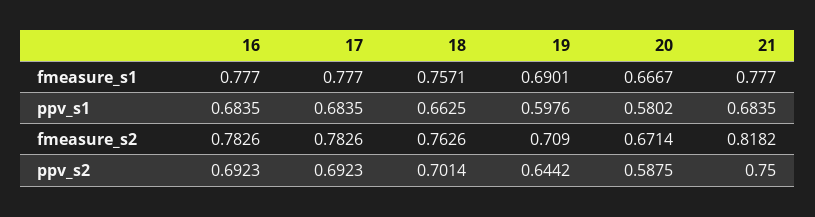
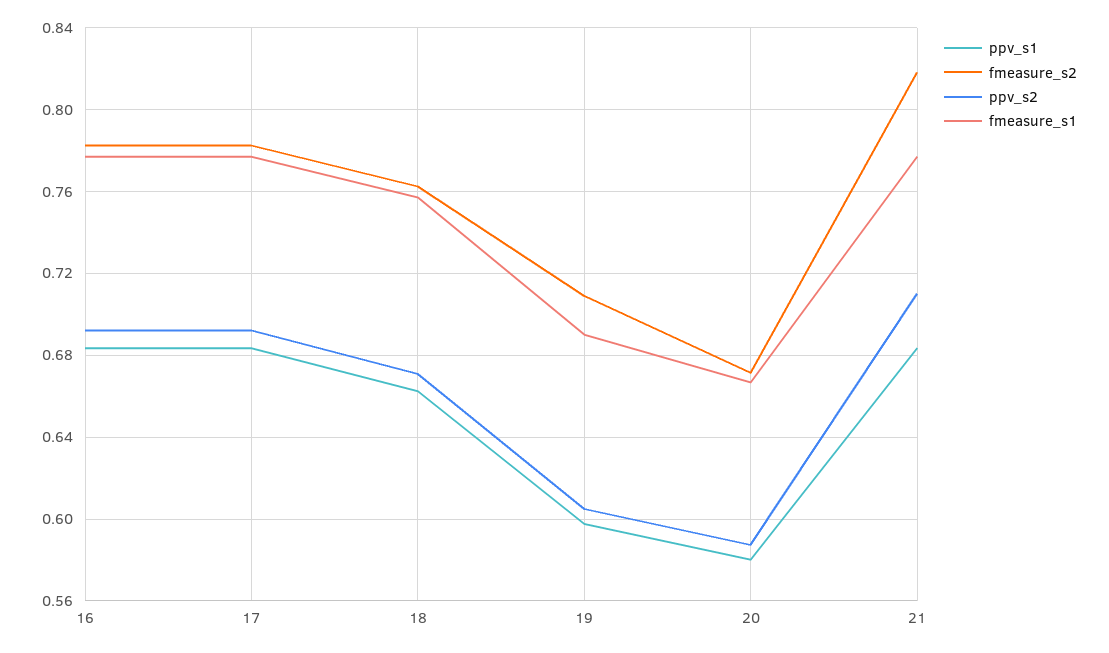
ppv_s2, 18: 0.7014 -> 0.67
ppv_s2, 19: 0.6442 -> 0.605
ppv_s2, 21: 0.75 -> 0.71

